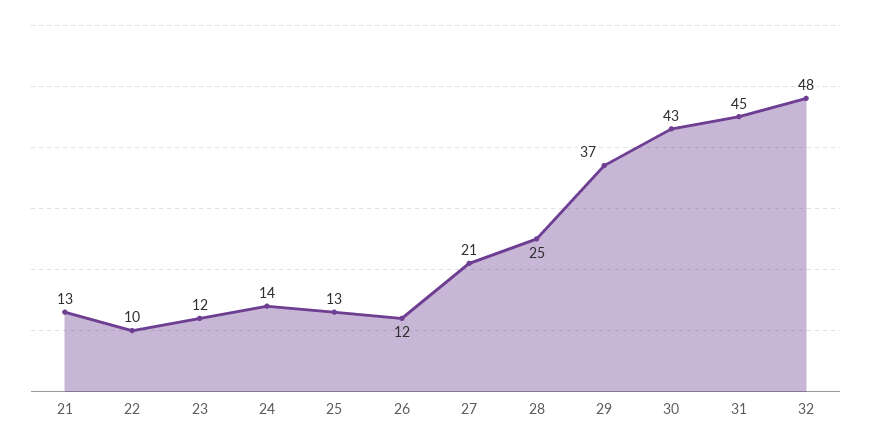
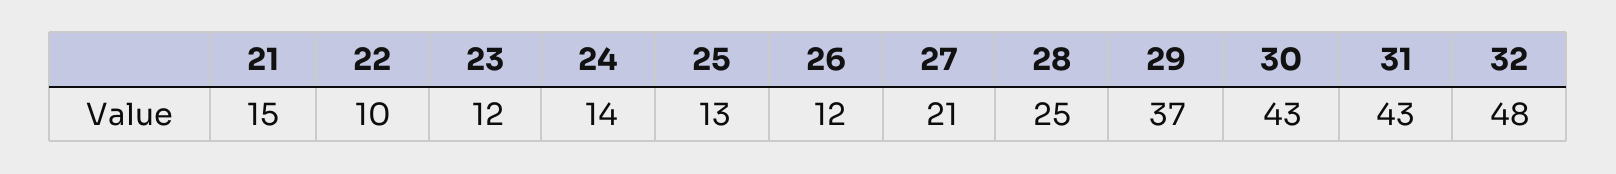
21: 13 -> 15
31: 45 -> 43

